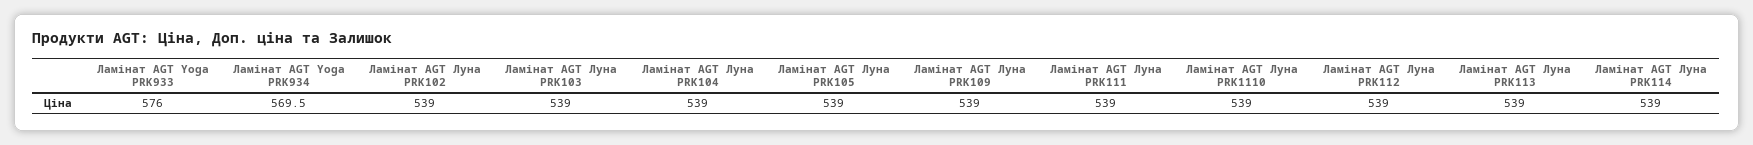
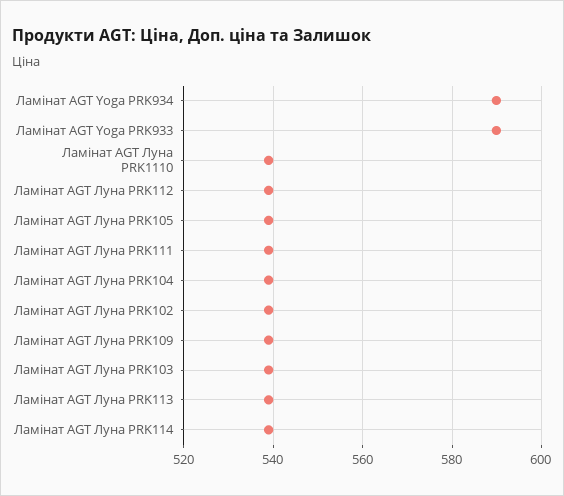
Ламінат AGT Yoga PRK933: 576 -> 590
Ламінат AGT Yoga PRK934: 569.5 -> 590

